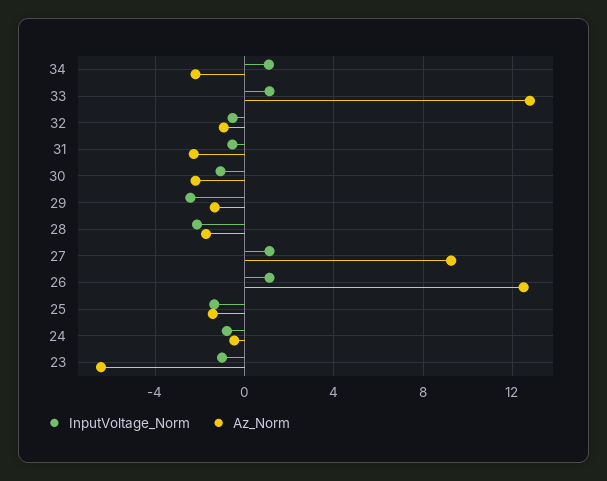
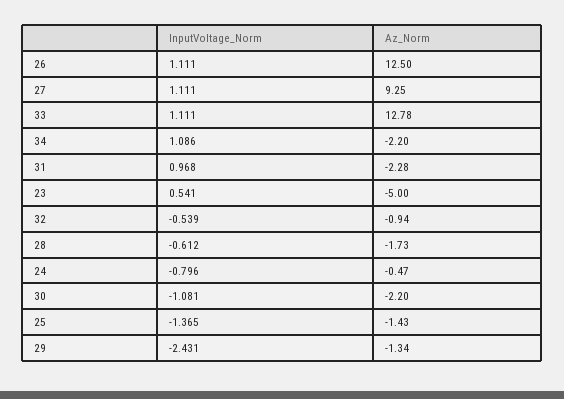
InputVoltage_Norm, 31: -0.5 -> 0.968
InputVoltage_Norm, 28: -2 -> -0.612
InputVoltage_Norm, 23: -1 -> 0.541
Az_Norm, 23: -6.5 -> -5

